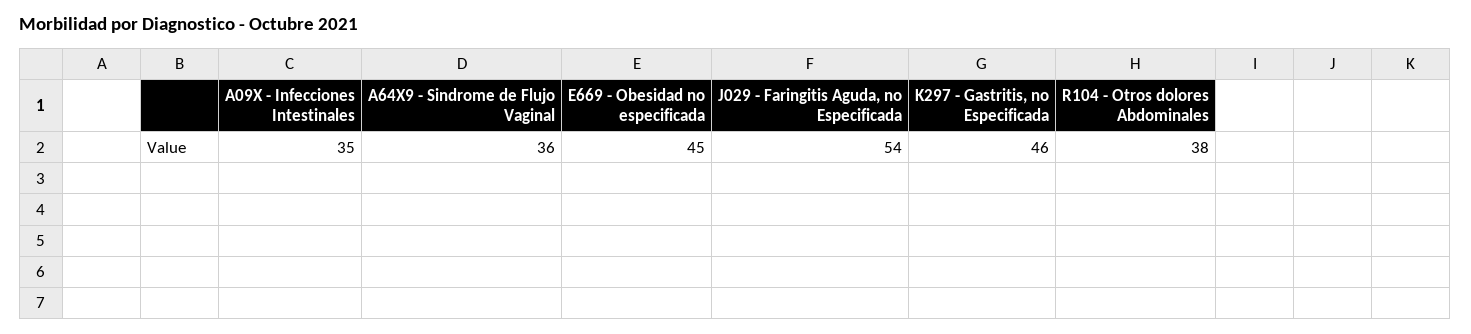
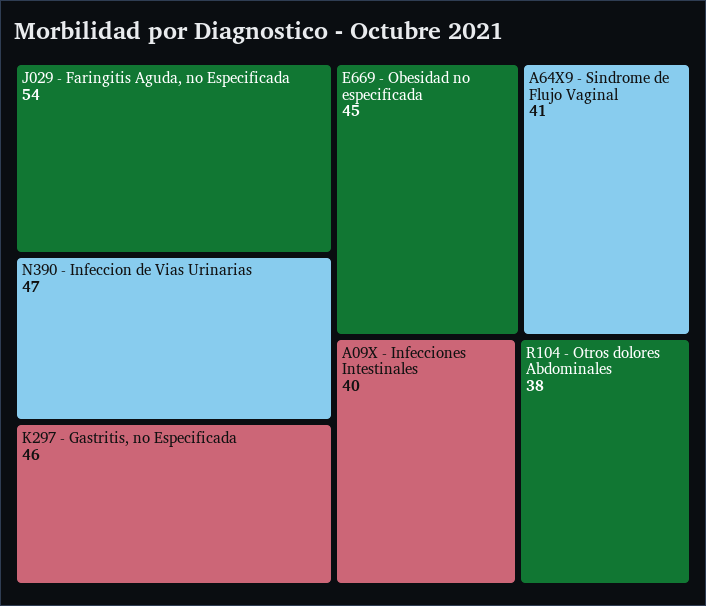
A09X - Infecciones Intestinales: 35 -> 40
A64X9 - Sindrome de Flujo Vaginal: 36 -> 41
N390 - Infeccion de Vias Urinarias: none -> 47

